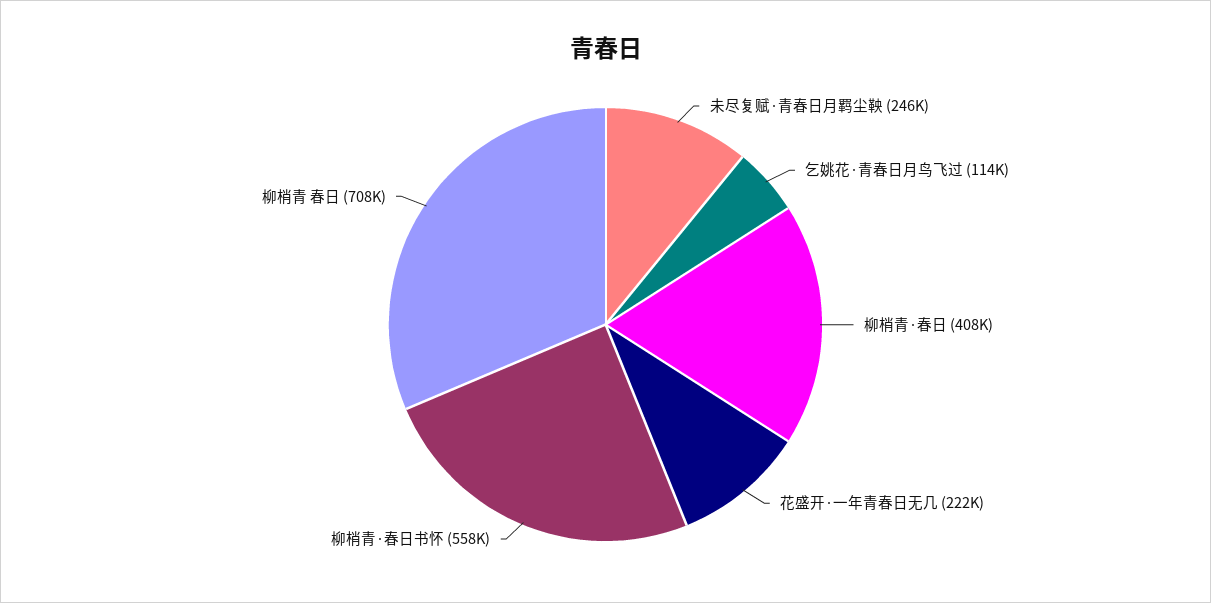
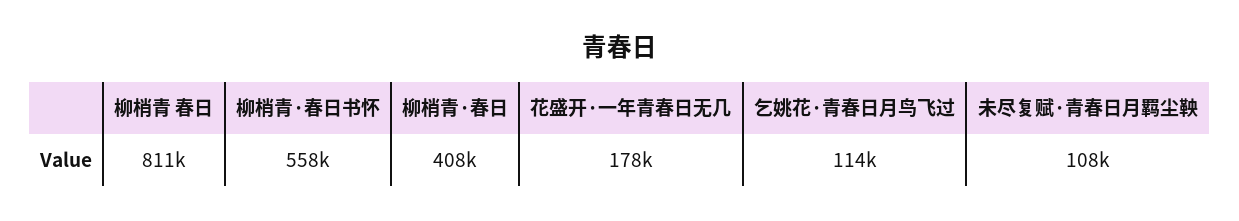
未尽复赋·青春日月羁尘鞅: 246000 -> 108000
花盛开·一年青春日无几: 222000 -> 178000
柳梢青 春日: 708000 -> 811000

